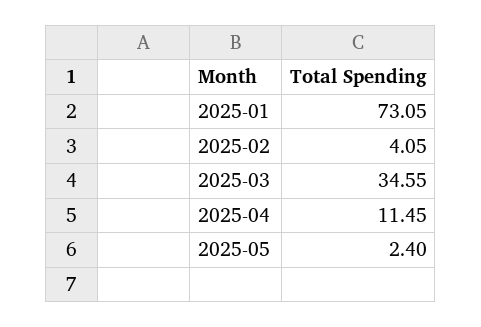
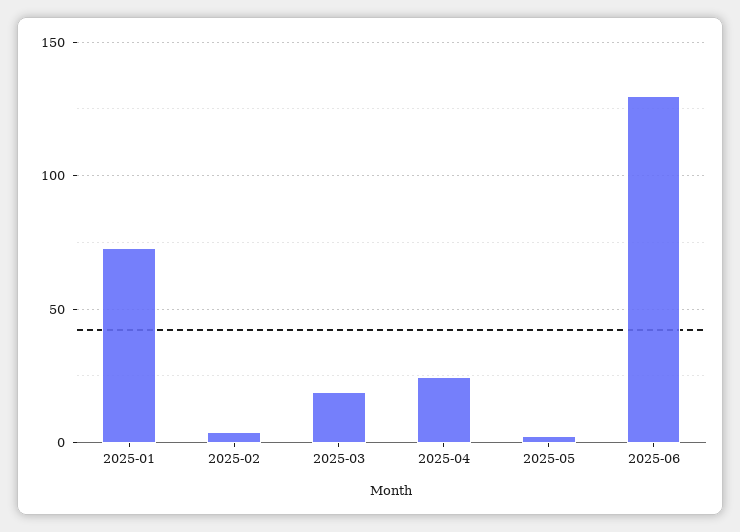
2025-03: 34.55 -> 20
2025-04: 11.45 -> 25
2025-06: none -> 130

